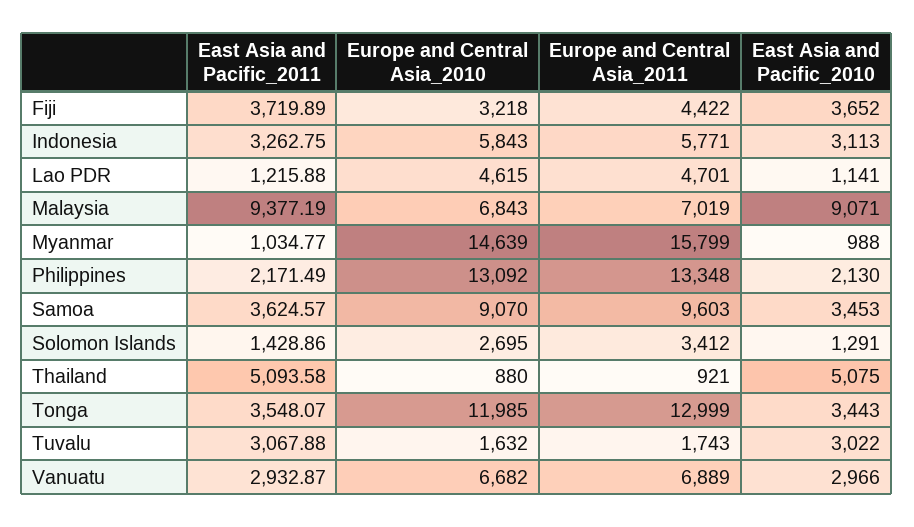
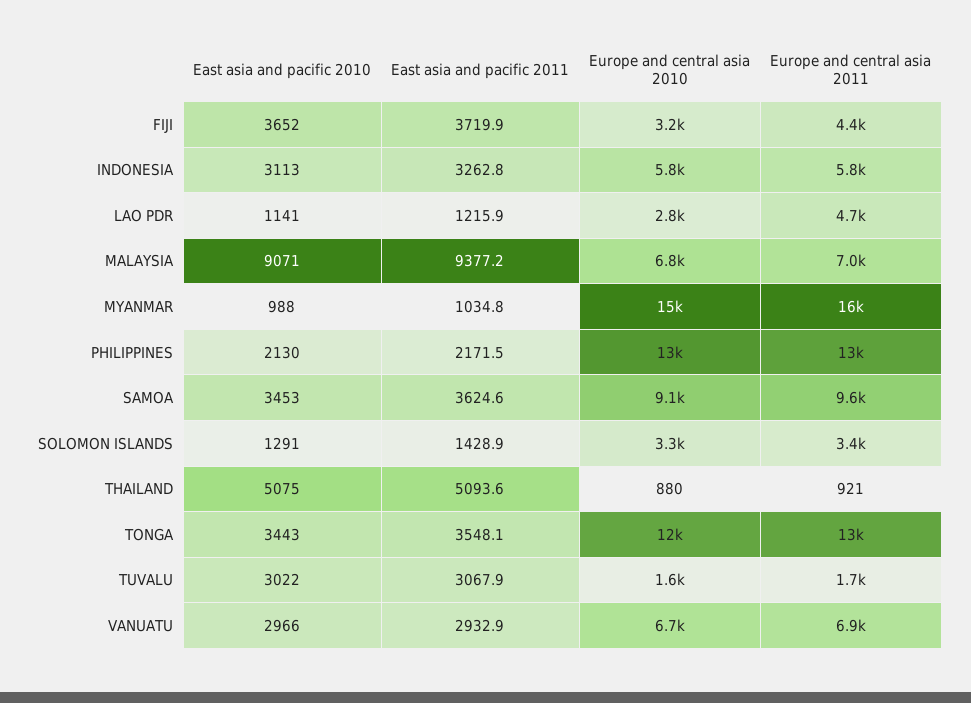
Europe and Central Asia_2010, Lao PDR: 4615 -> 2800
Europe and Central Asia_2010, Solomon Islands: 2695 -> 3300

